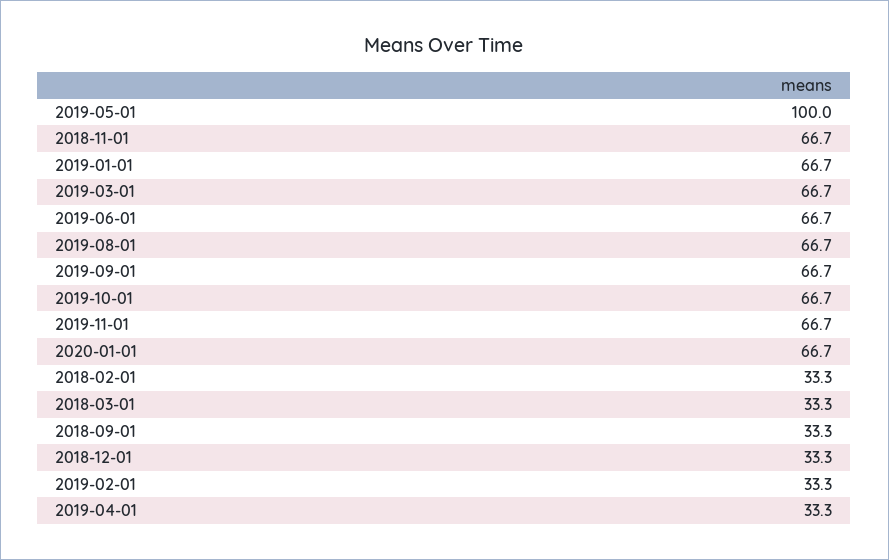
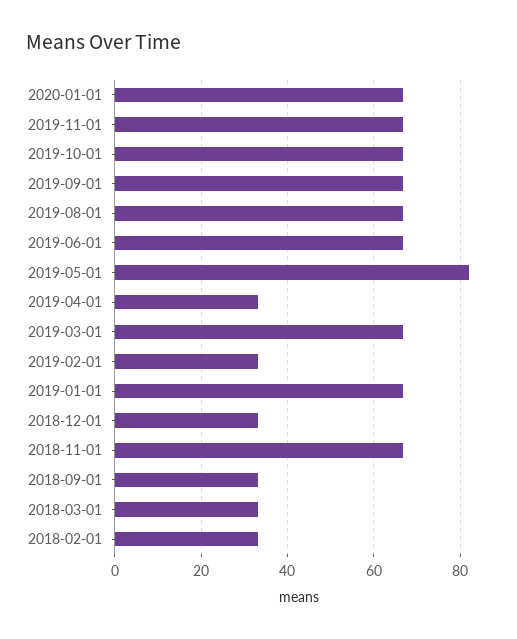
2019-05-01: 100 -> 82

